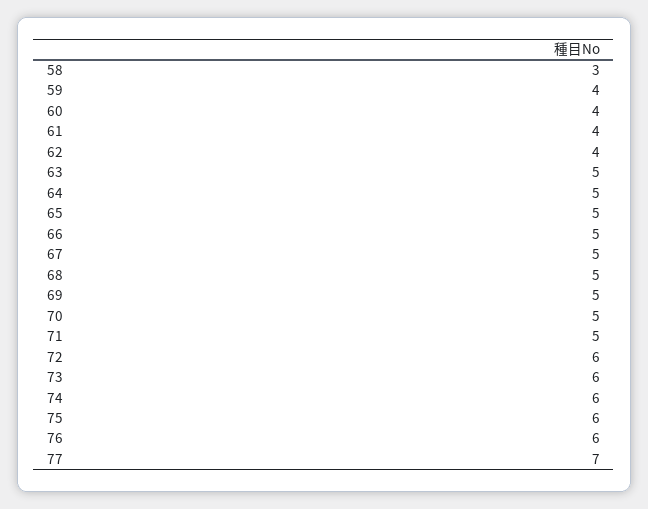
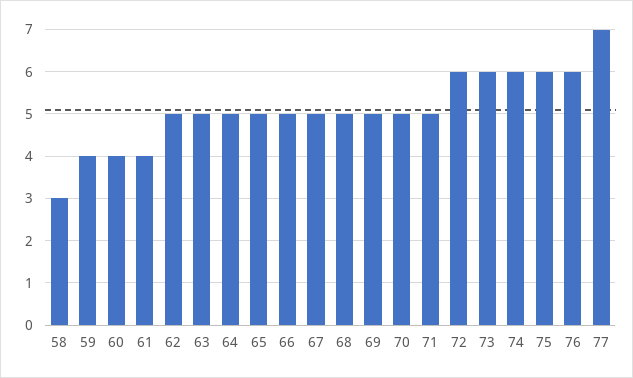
62: 4 -> 5

